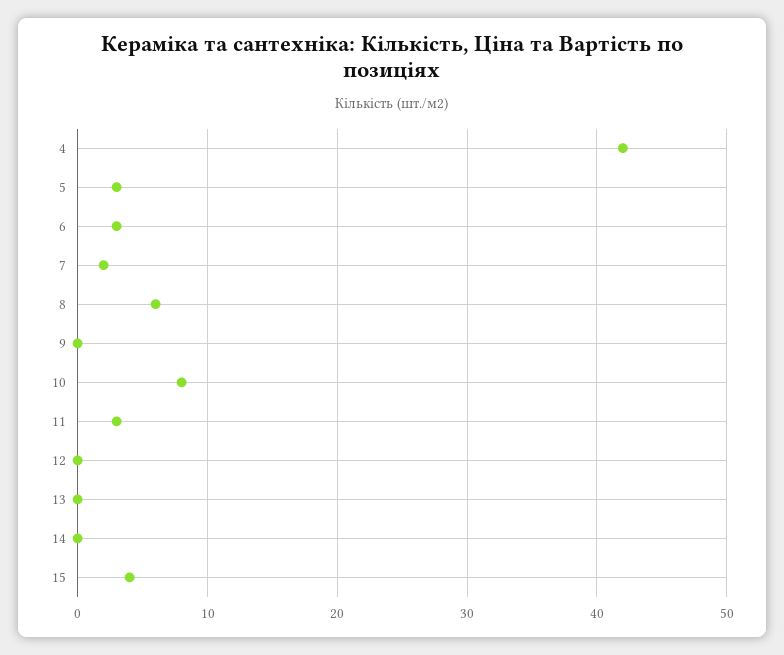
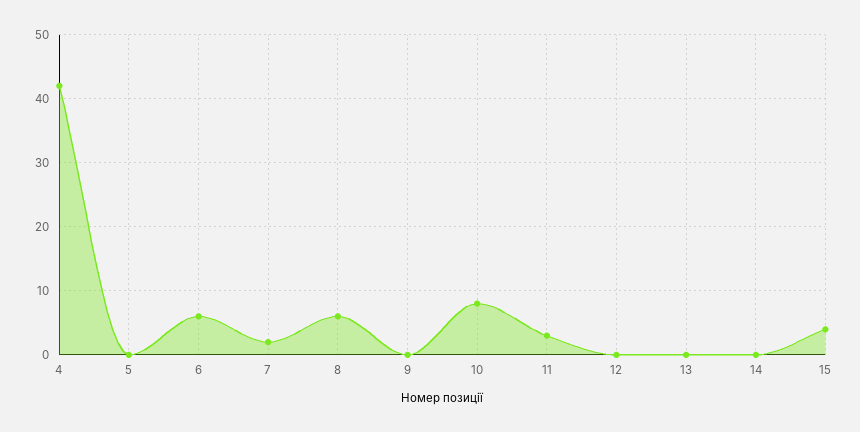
5: 3 -> 0
6: 3 -> 6

